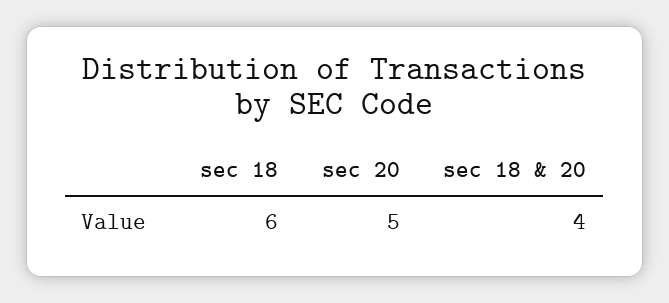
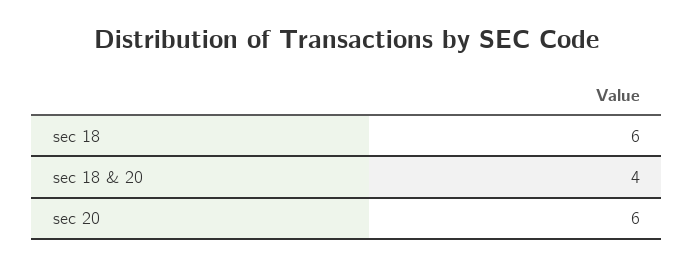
sec 20: 5 -> 6

